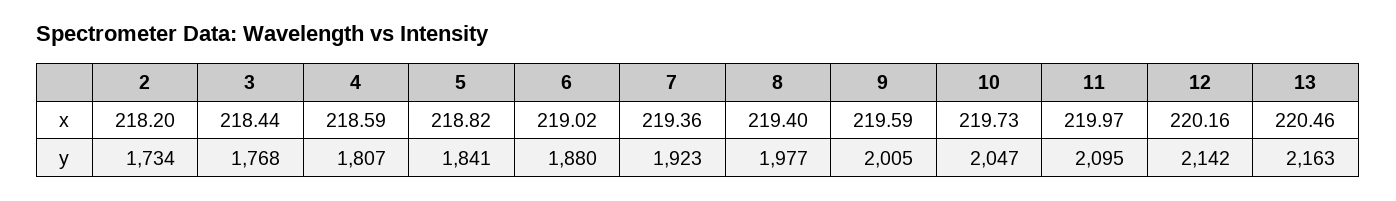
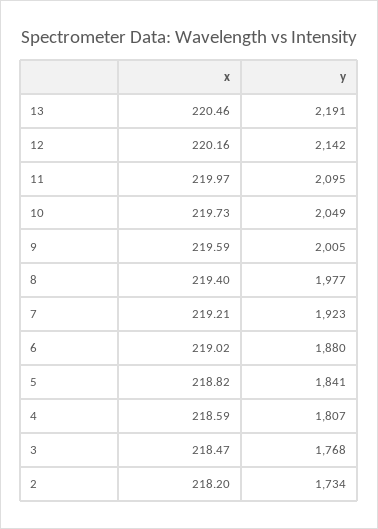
3, x: 218.44 -> 218.47
7, x: 219.36 -> 219.21
10, y: 2047 -> 2049
13, y: 2163 -> 2191

